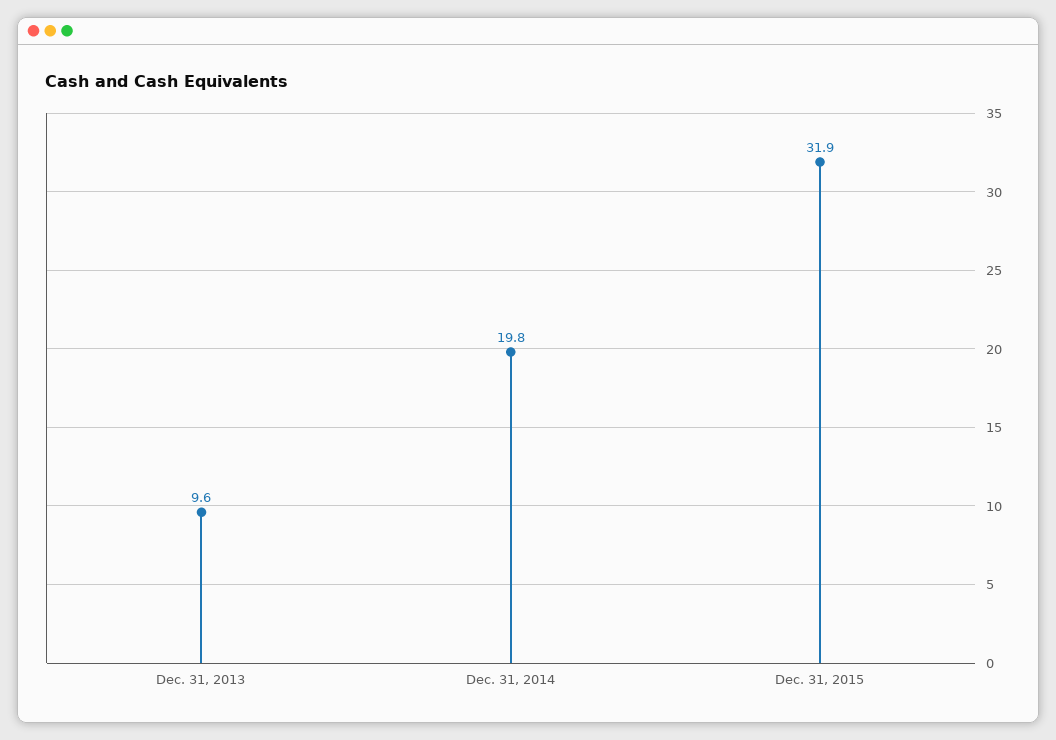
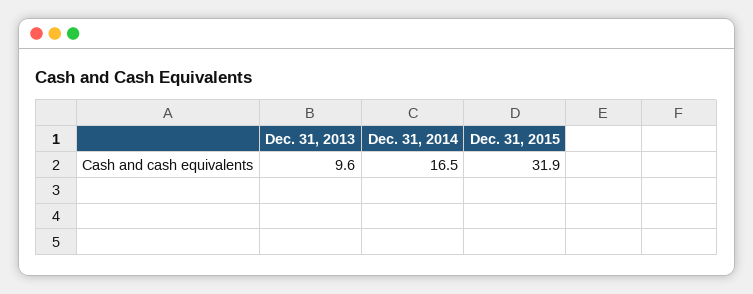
Dec. 31, 2014: 19.8 -> 16.5

